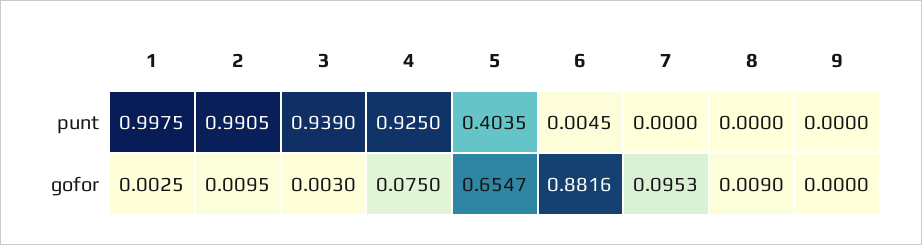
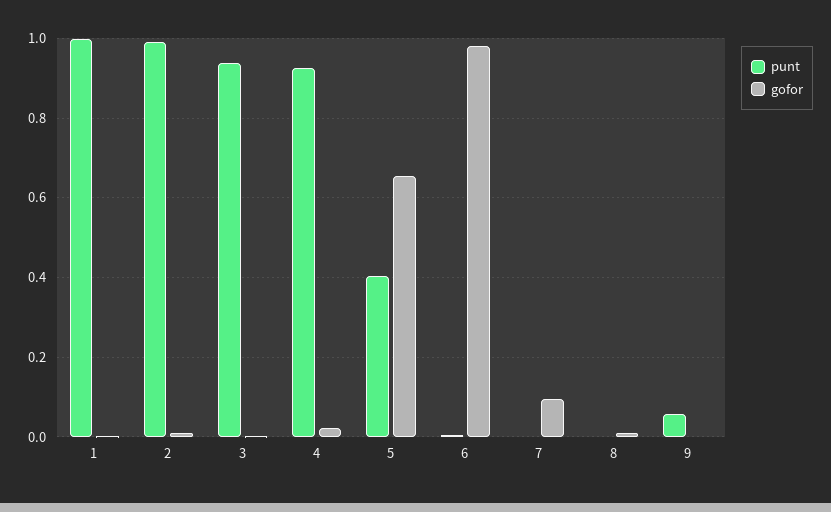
punt, 9: 0 -> 0.06
gofor, 4: 0.075 -> 0.02
gofor, 6: 0.8816 -> 0.98

